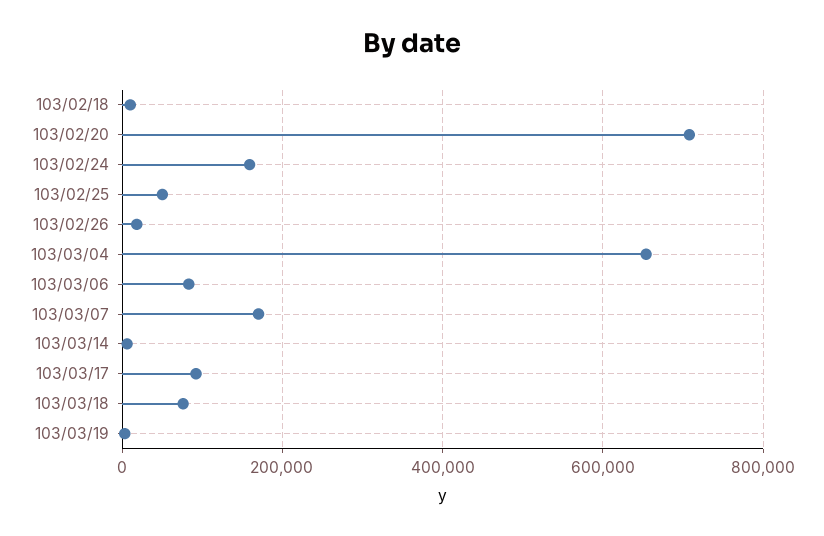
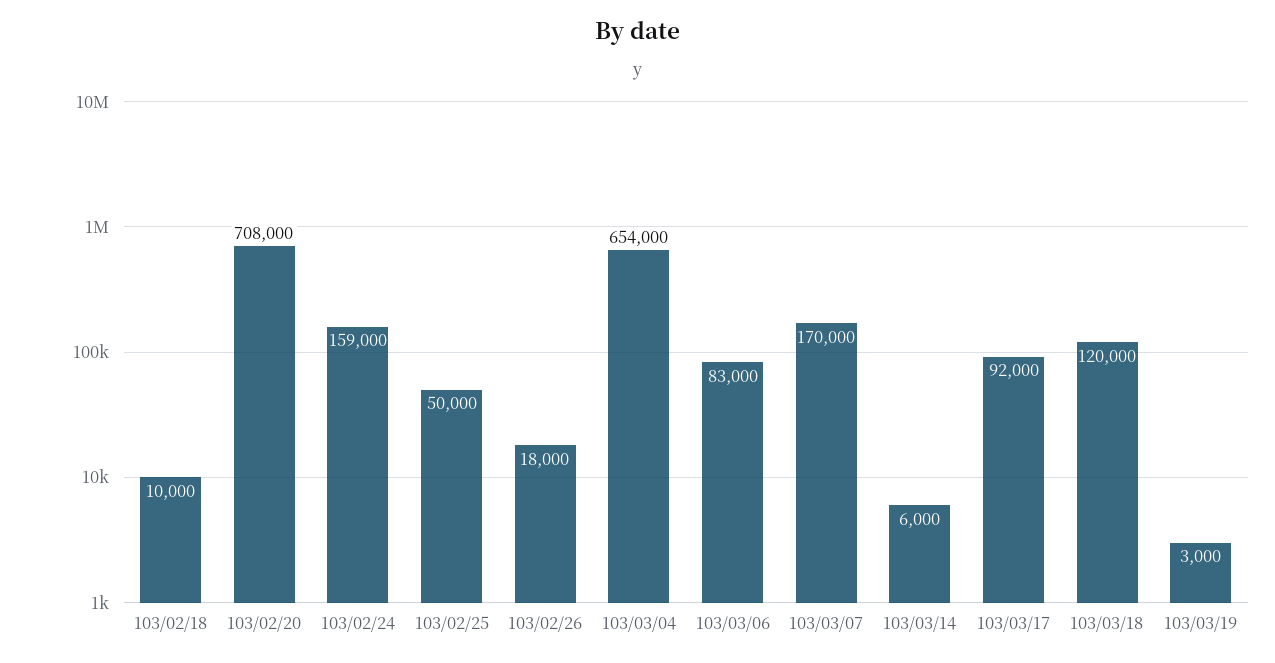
103/03/18: 80000 -> 120000

